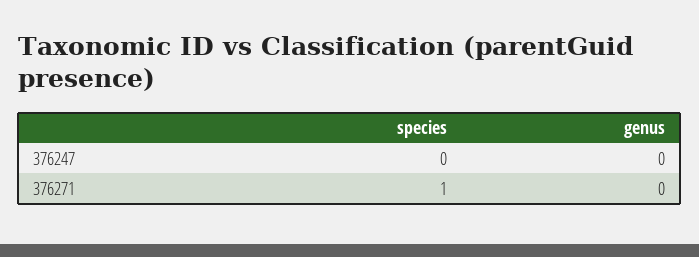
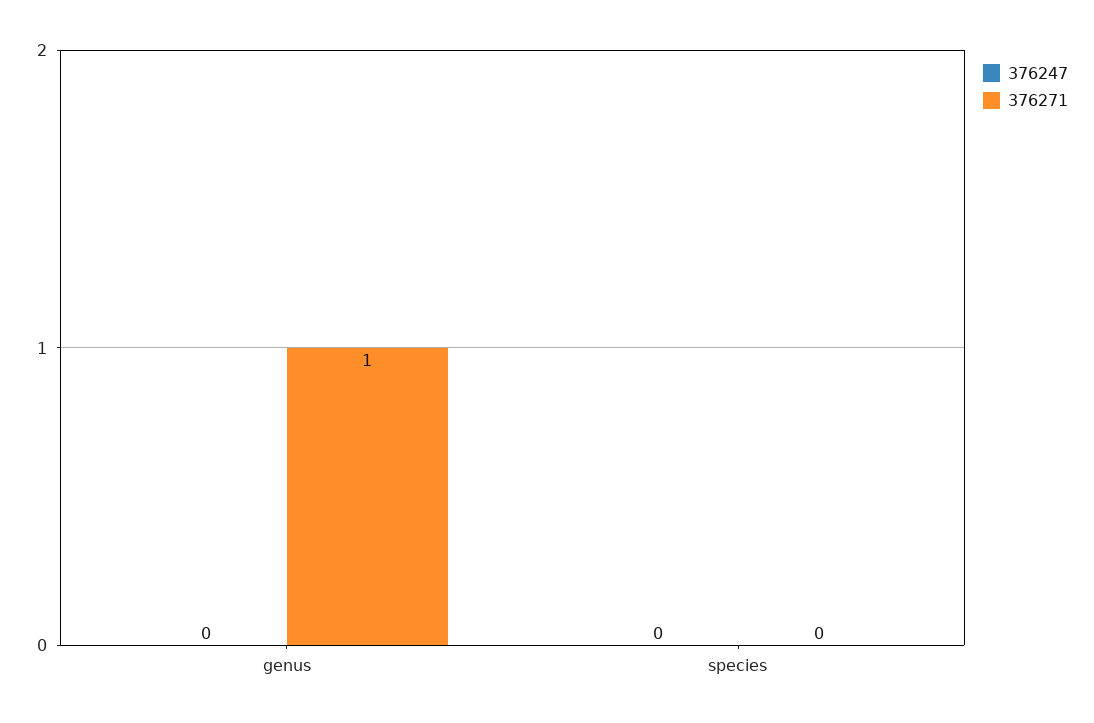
376271, species: 1 -> 0
376271, genus: 0 -> 1

